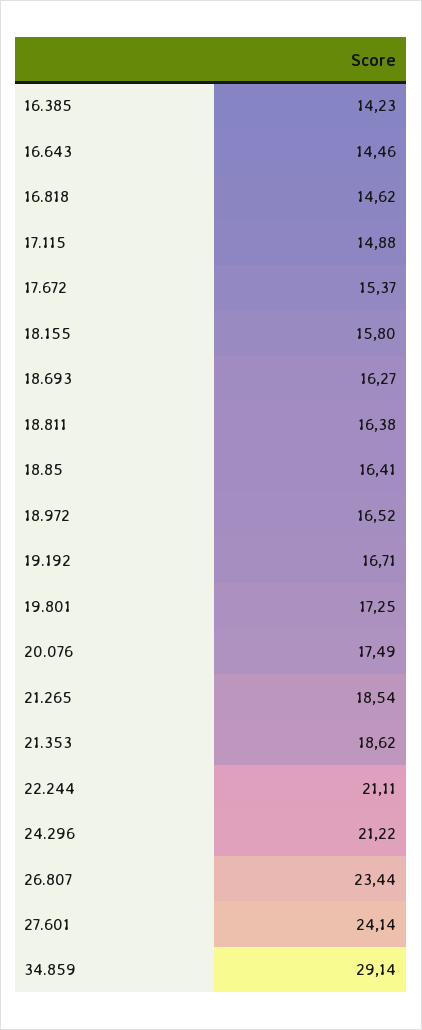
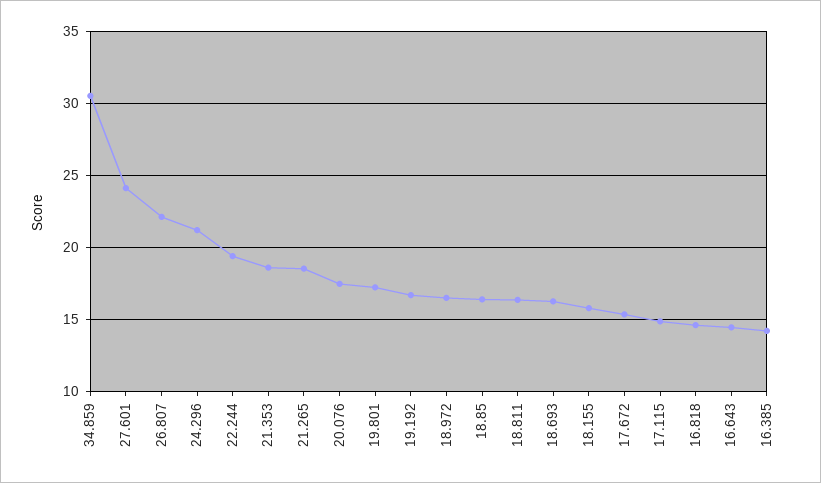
22.244: 21.11 -> 19.5
26.807: 23.44 -> 22
34.859: 29.14 -> 30.5

